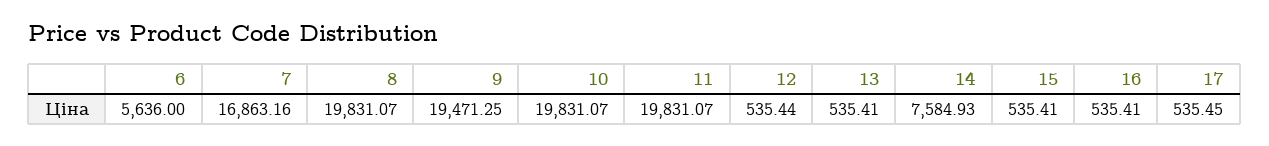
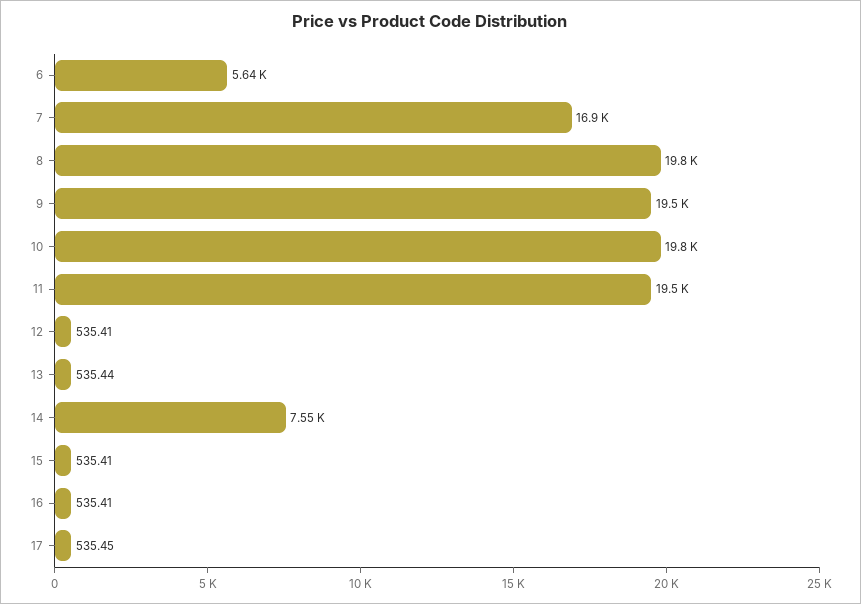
11: 19831.07 -> 19500
12: 535.44 -> 535.41
13: 535.41 -> 535.44
14: 7584.93 -> 7550

